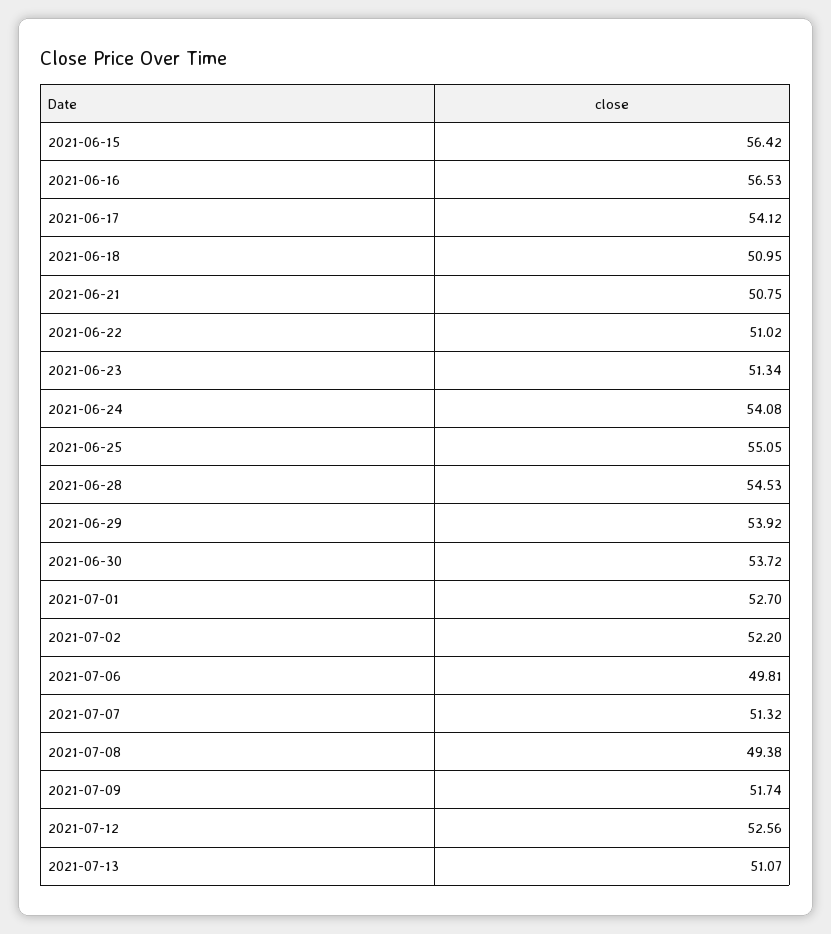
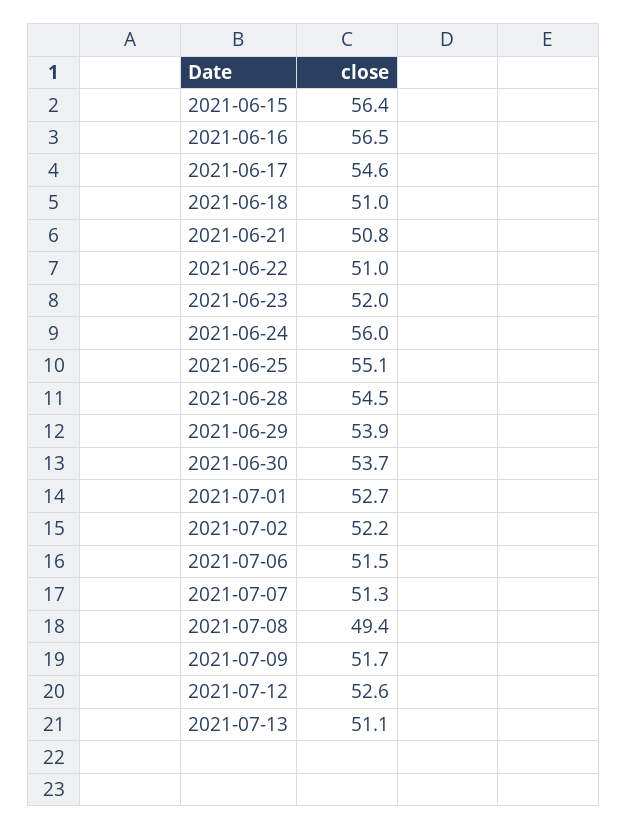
2021-06-17: 54.12 -> 54.6
2021-06-23: 51.34 -> 52
2021-06-24: 54.08 -> 56
2021-07-06: 49.81 -> 51.5

